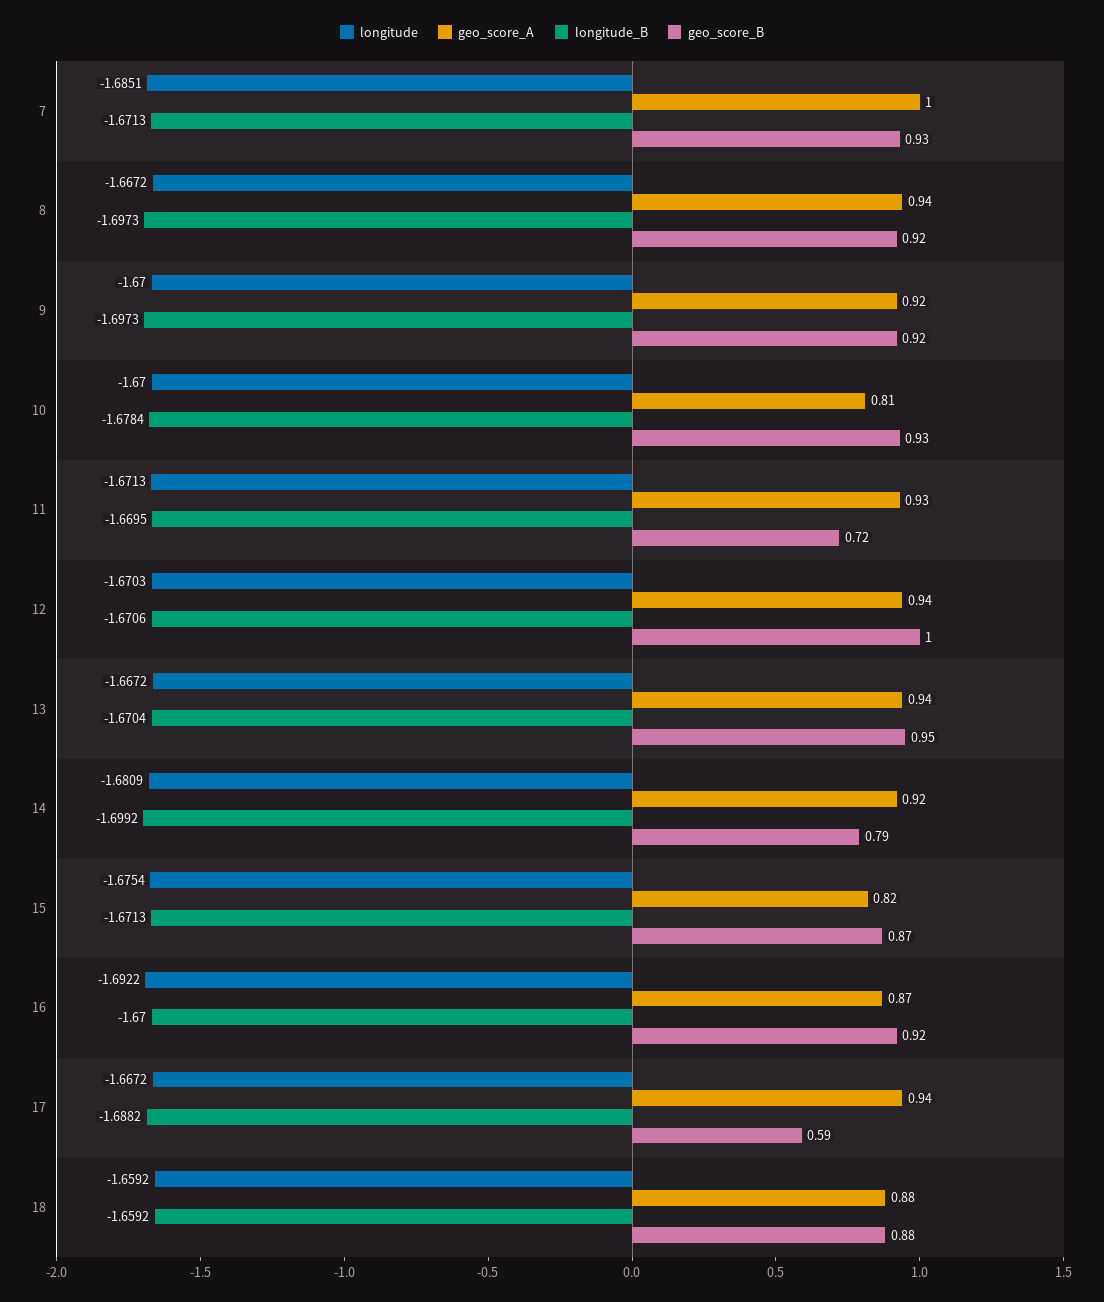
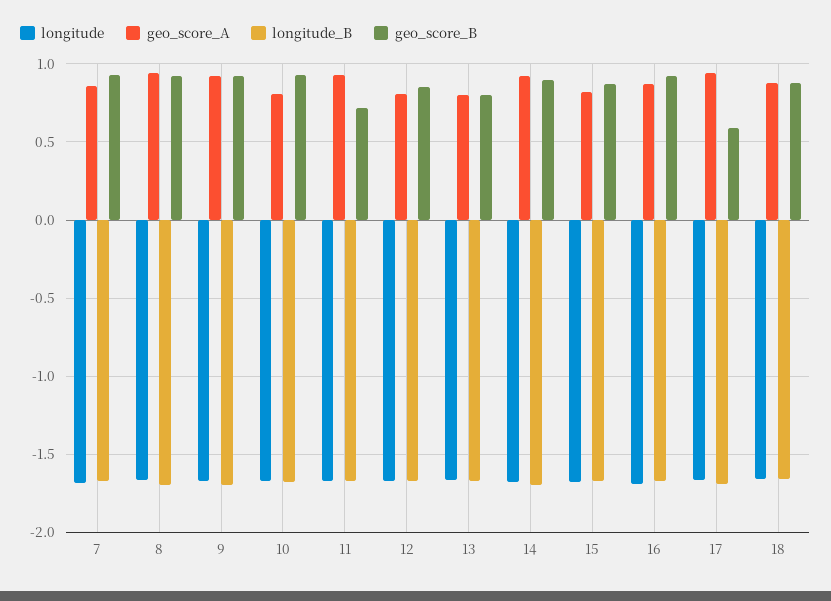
geo_score_A, 7: 1 -> 0.85
geo_score_A, 12: 0.94 -> 0.8
geo_score_B, 12: 1 -> 0.85
geo_score_A, 13: 0.94 -> 0.8
geo_score_B, 13: 0.95 -> 0.8
geo_score_B, 14: 0.79 -> 0.9

